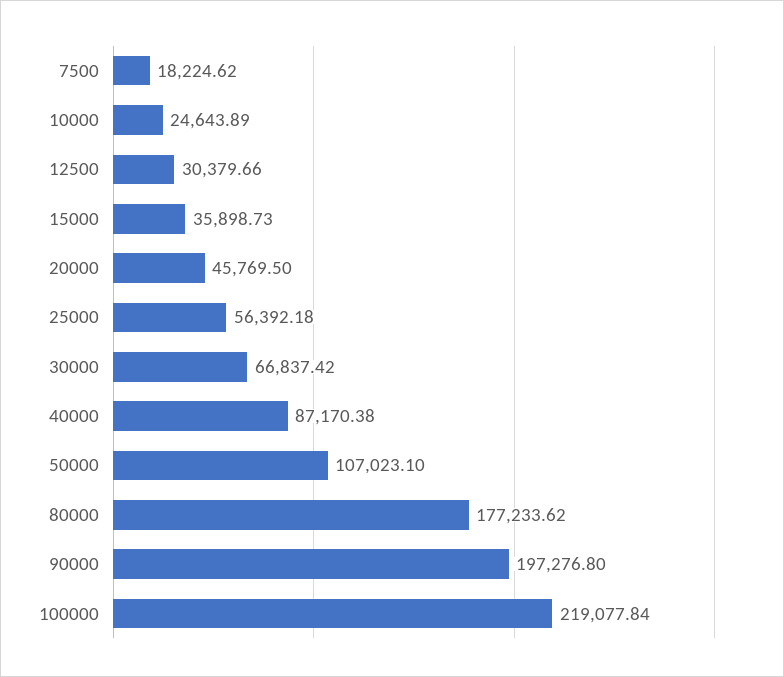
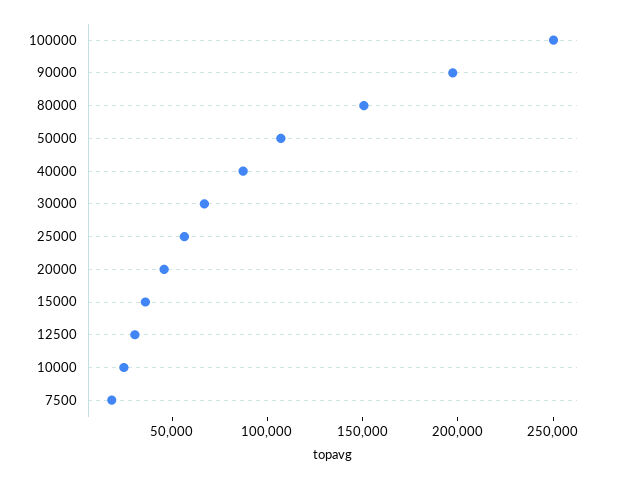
80000: 177233.62 -> 150000
100000: 219077.84 -> 250000

